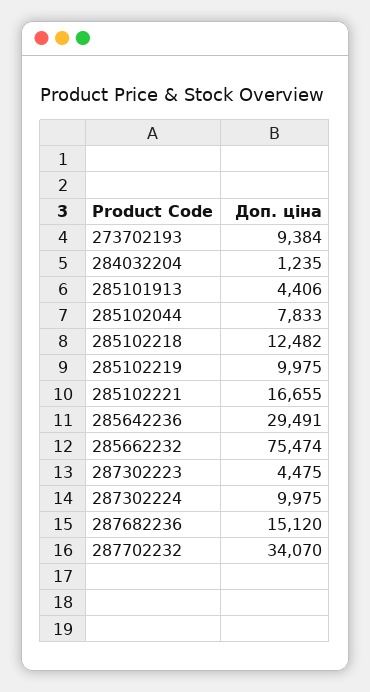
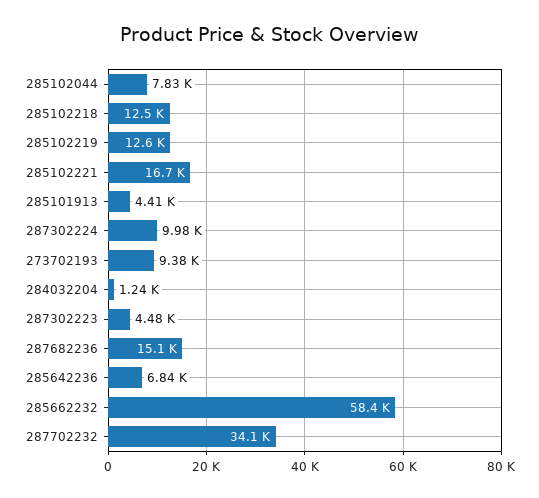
285102219: 9975 -> 12600
285642236: 29491 -> 6840
285662232: 75474 -> 58400

